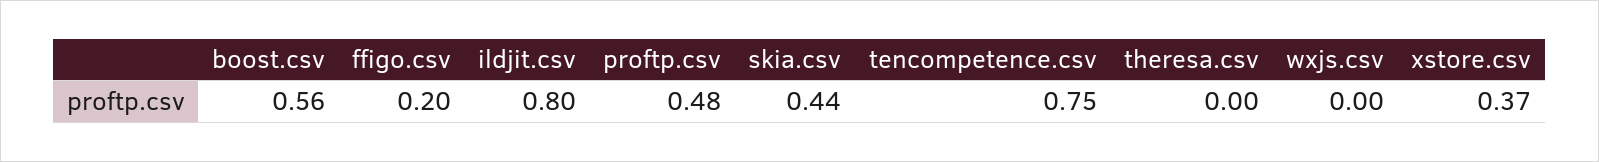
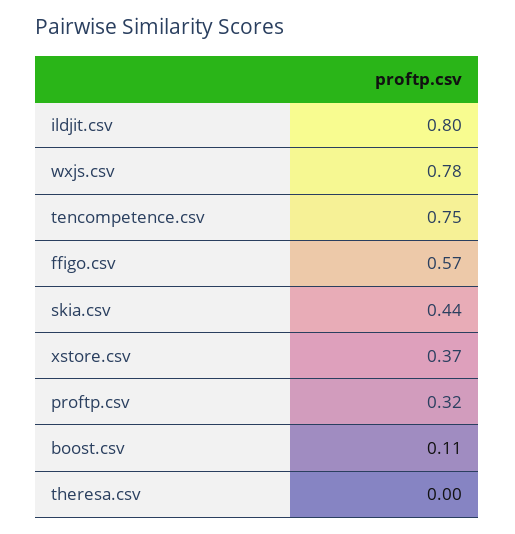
boost.csv: 0.56 -> 0.11
ffigo.csv: 0.2 -> 0.57
proftp.csv: 0.48 -> 0.32
wxjs.csv: 0 -> 0.78

